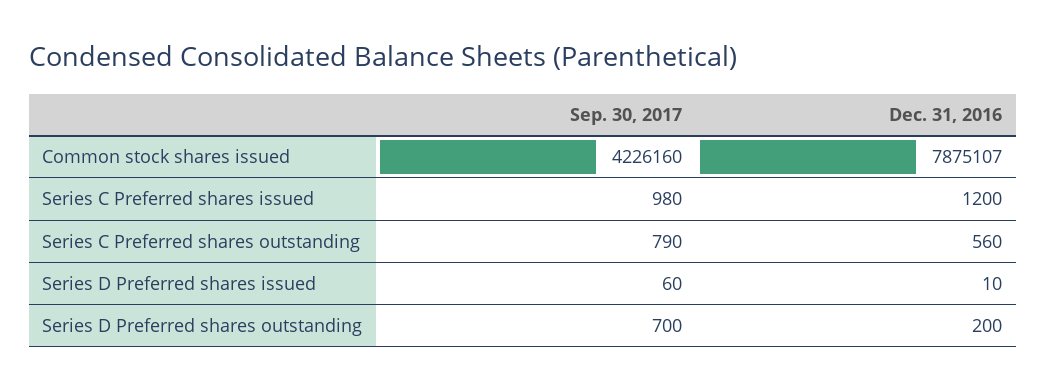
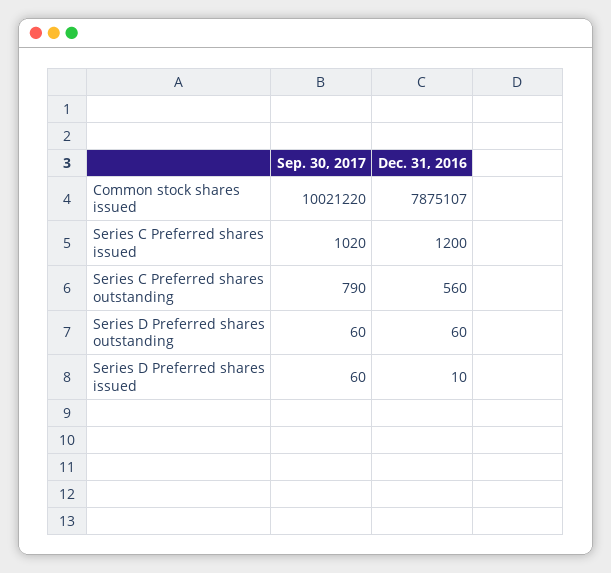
Sep. 30, 2017, Common stock shares issued: 4226160 -> 10021220
Sep. 30, 2017, Series C Preferred shares issued: 980 -> 1020
Sep. 30, 2017, Series D Preferred shares outstanding: 700 -> 60
Dec. 31, 2016, Series D Preferred shares outstanding: 200 -> 60

